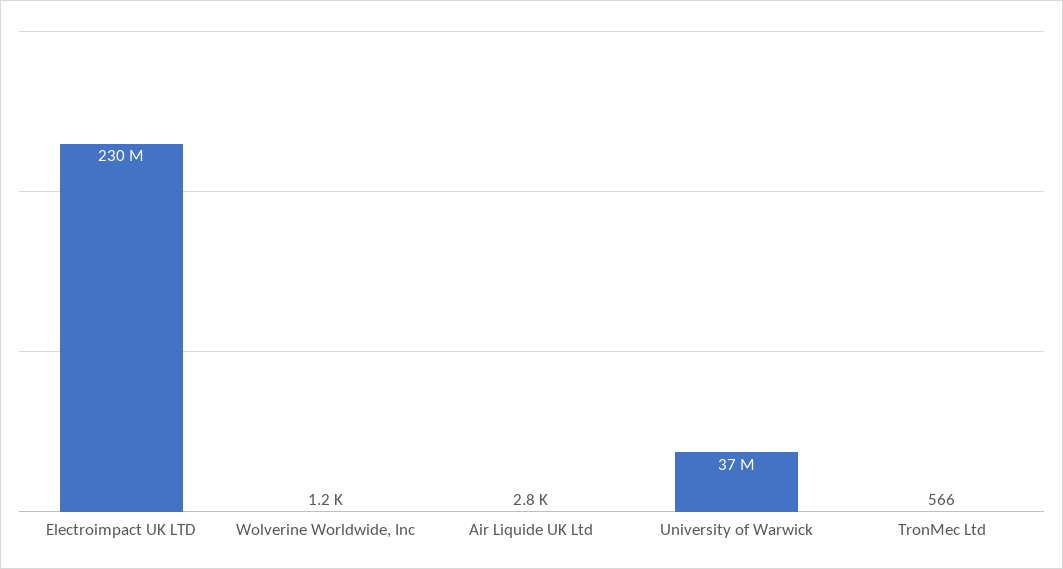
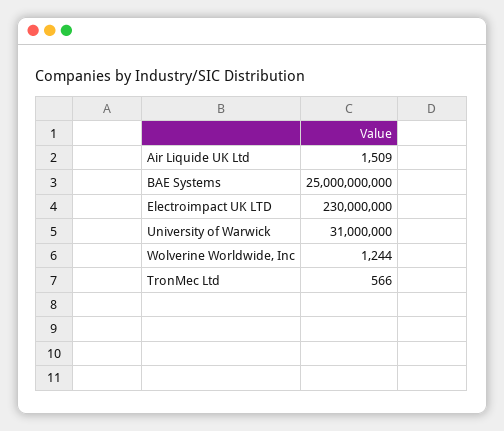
Air Liquide UK Ltd: 2800 -> 1509
University of Warwick: 37000000 -> 31000000
BAE Systems: none -> 25000000000

